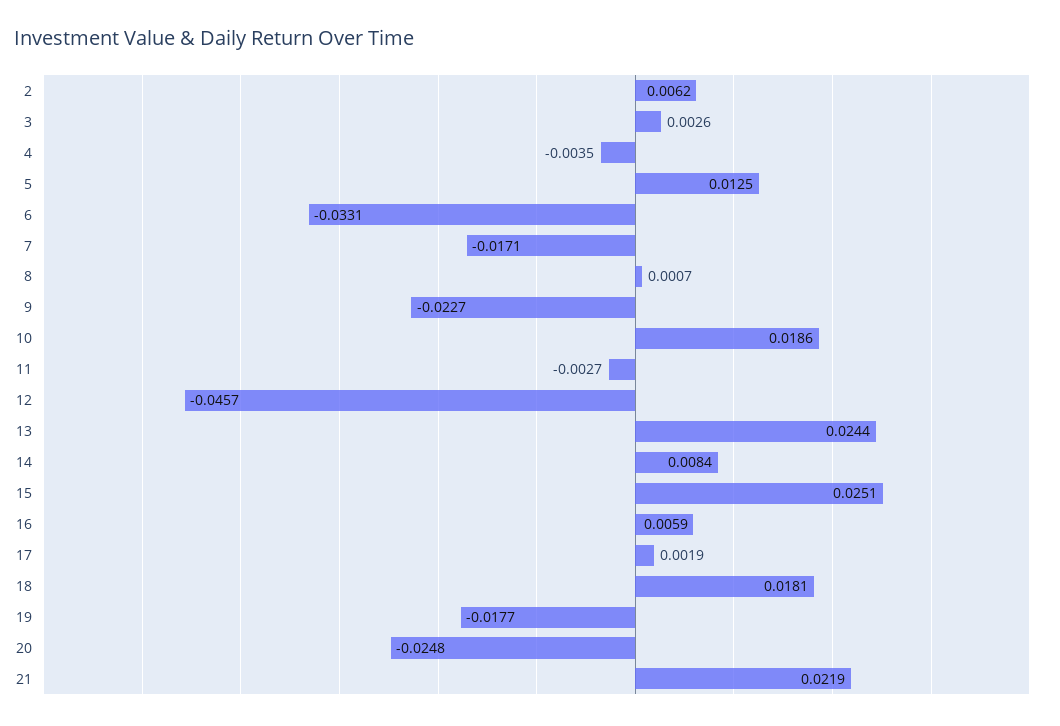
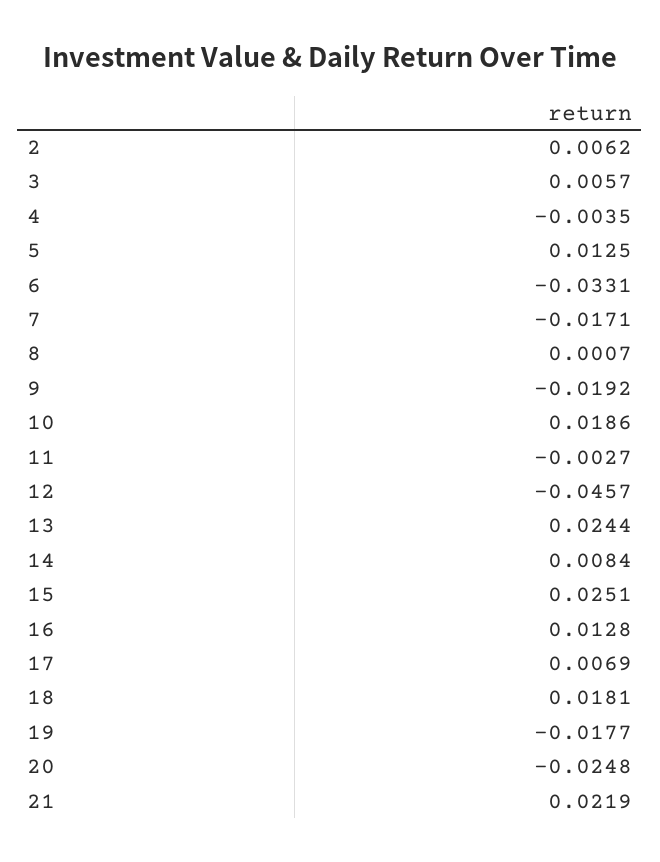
3: 0.0026 -> 0.0057
9: -0.0227 -> -0.0192
16: 0.0059 -> 0.0128
17: 0.0019 -> 0.0069

